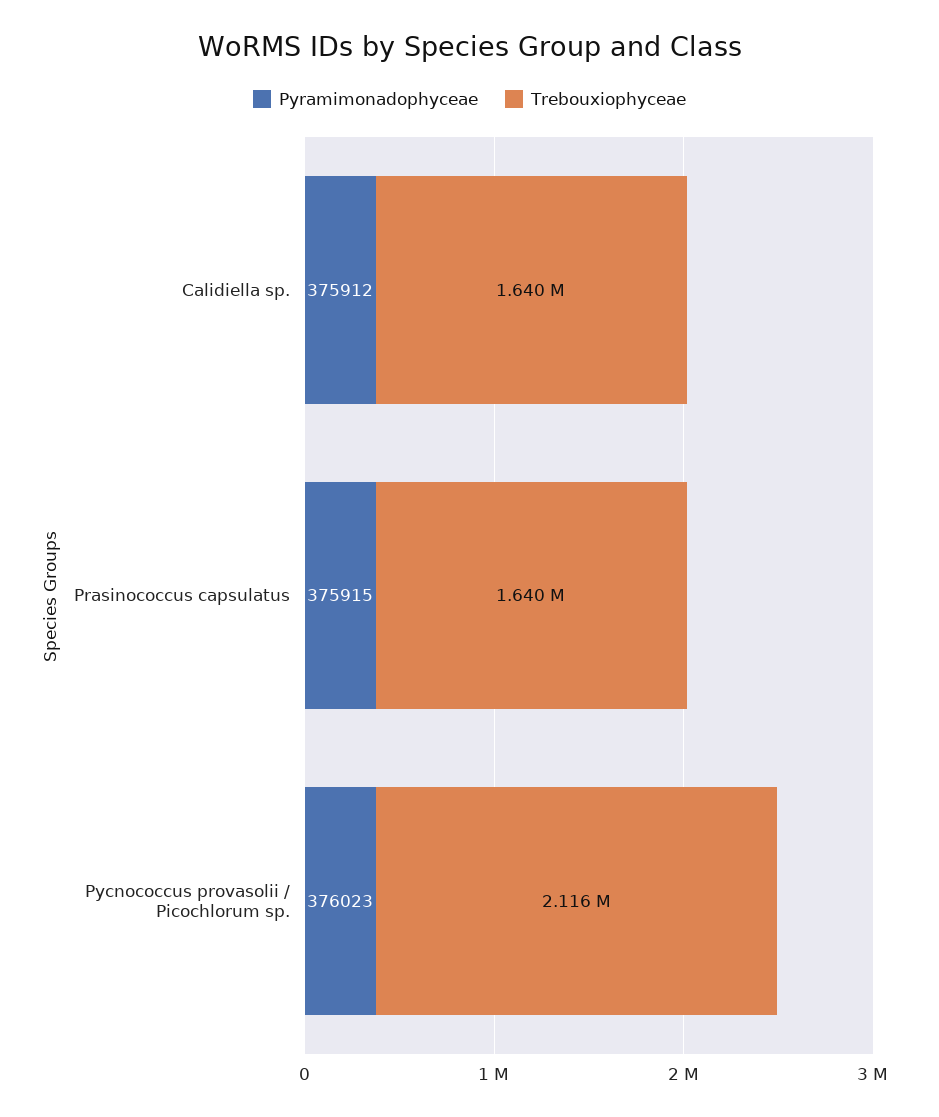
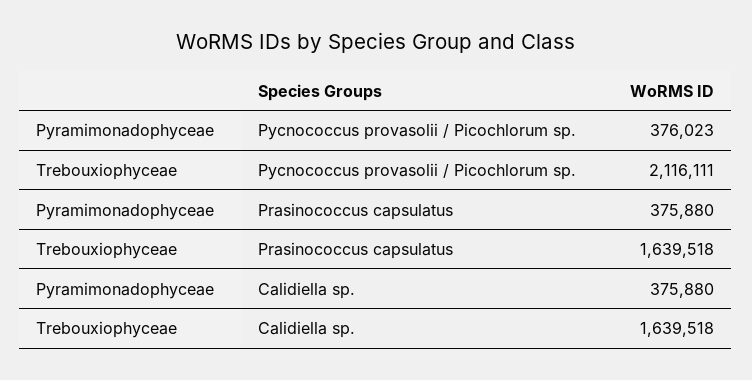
Pyramimonadophyceae, Calidiella sp.: 375912 -> 375880
Pyramimonadophyceae, Prasinococcus capsulatus: 375915 -> 375880

